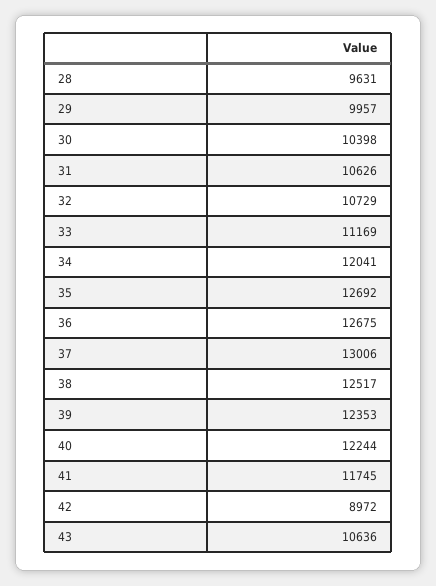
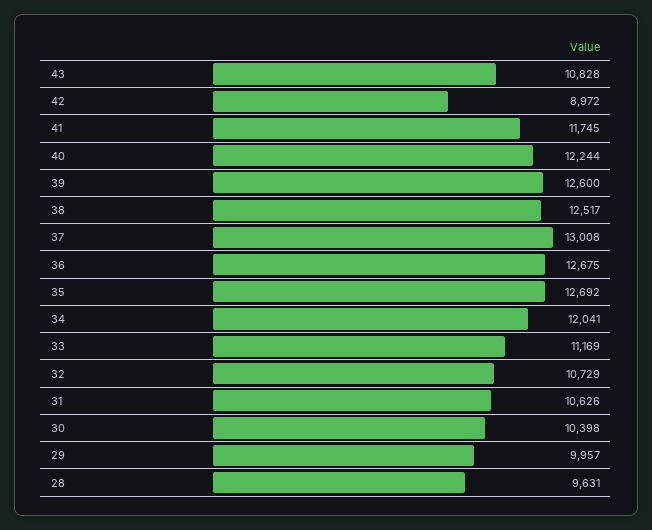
37: 13006 -> 13008
39: 12353 -> 12600
43: 10636 -> 10828

